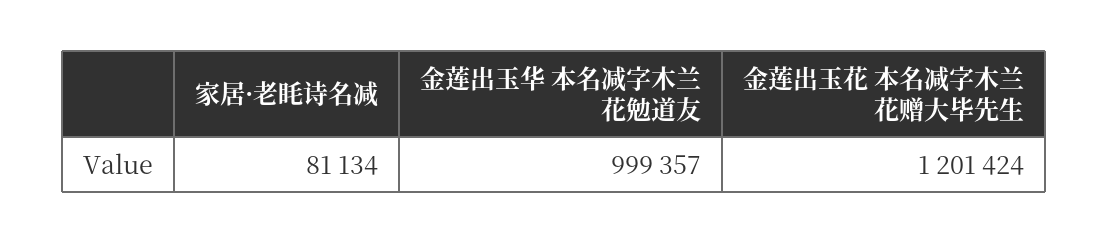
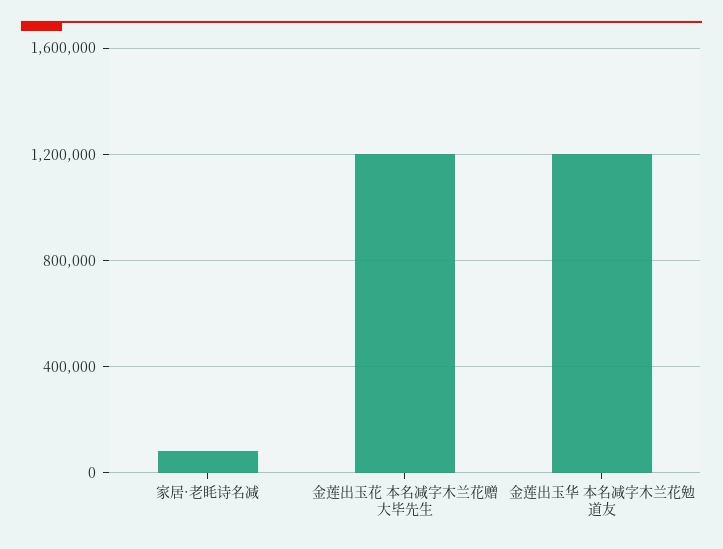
金莲出玉华 本名减字木兰花勉道友: 999357 -> 1200000

